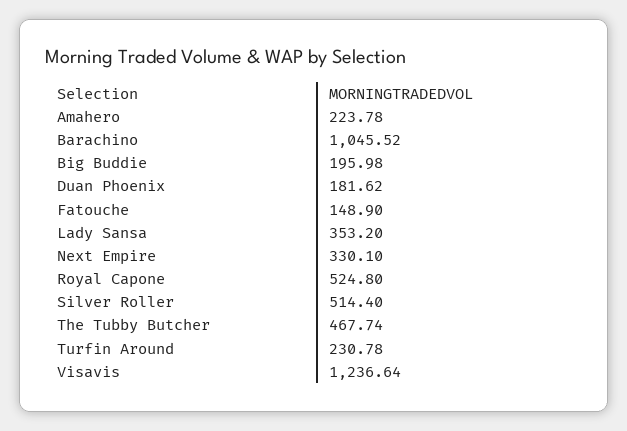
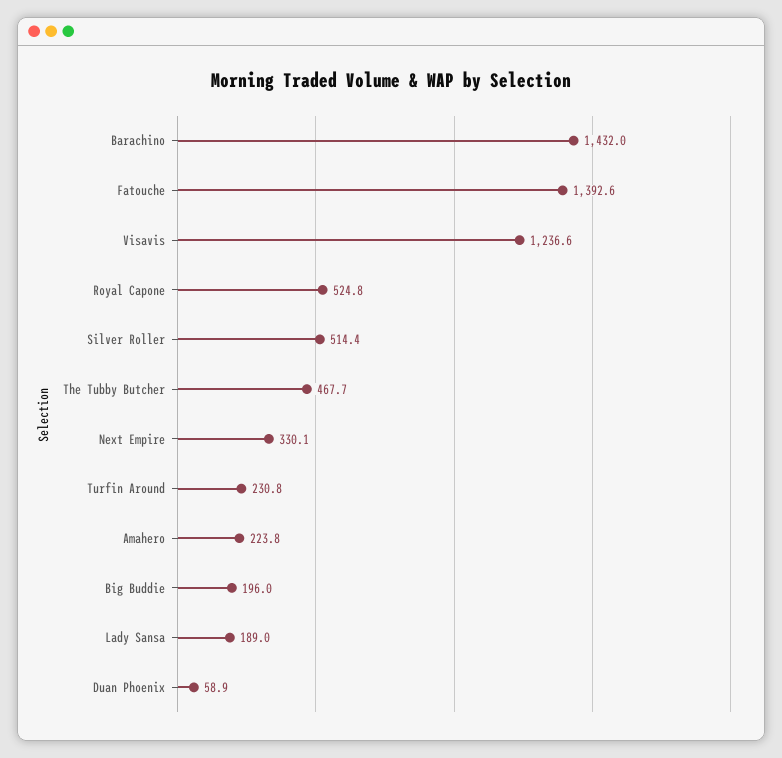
Barachino: 1045.52 -> 1432
Duan Phoenix: 181.62 -> 58.9
Fatouche: 148.9 -> 1392.6
Lady Sansa: 353.2 -> 189

